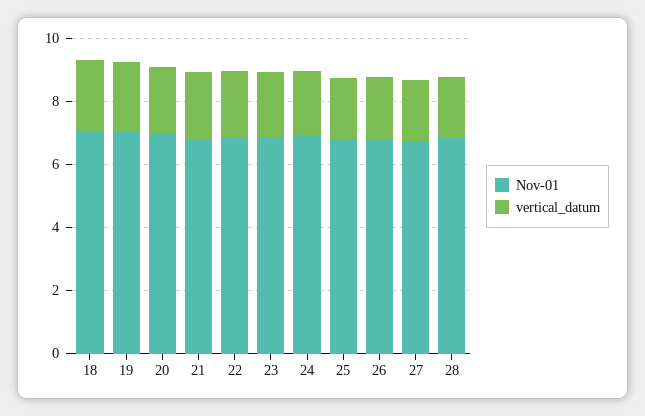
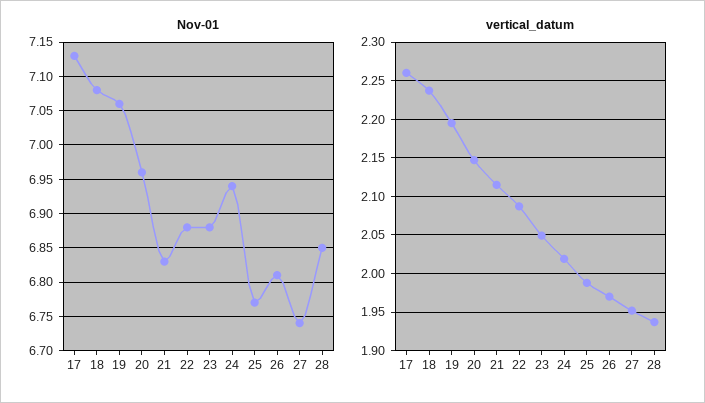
Nov-01, 17: none -> 7.13
vertical_datum, 17: none -> 2.26

